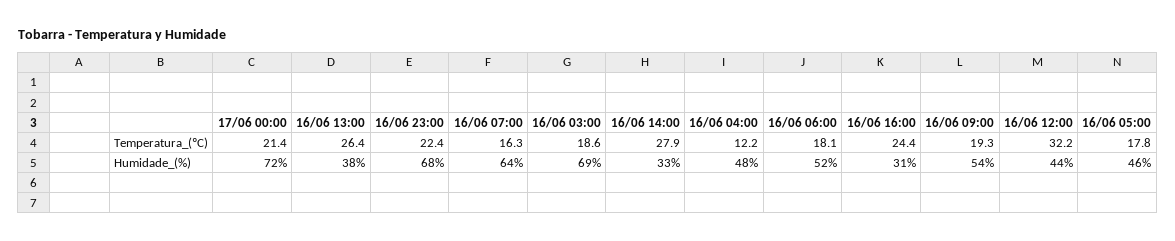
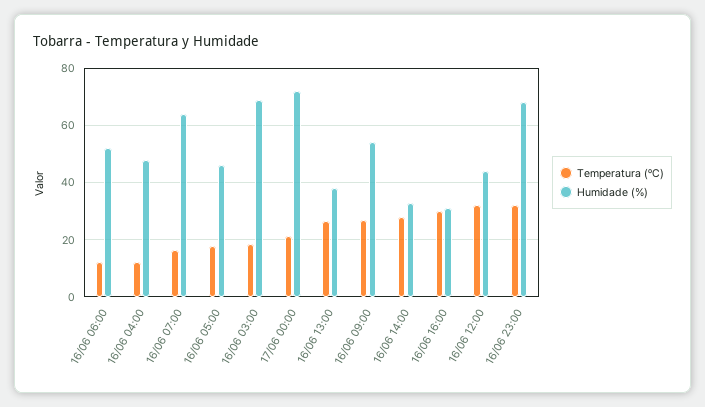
Temperatura_(ºC), 16/06 23:00: 22.4 -> 32.5
Temperatura_(ºC), 16/06 06:00: 18.1 -> 12.5
Temperatura_(ºC), 16/06 16:00: 24.4 -> 30
Temperatura_(ºC), 16/06 09:00: 19.3 -> 27.5

